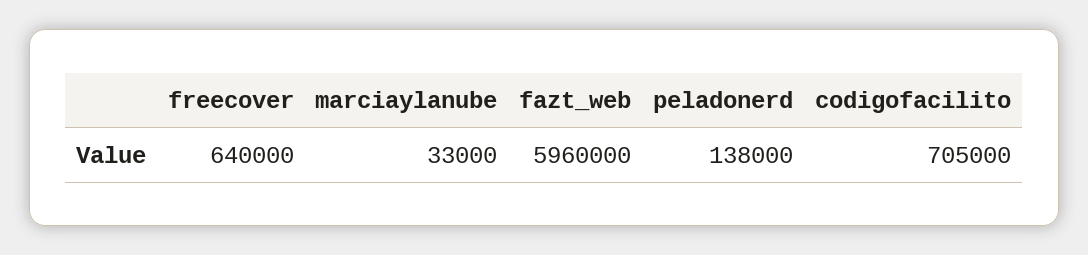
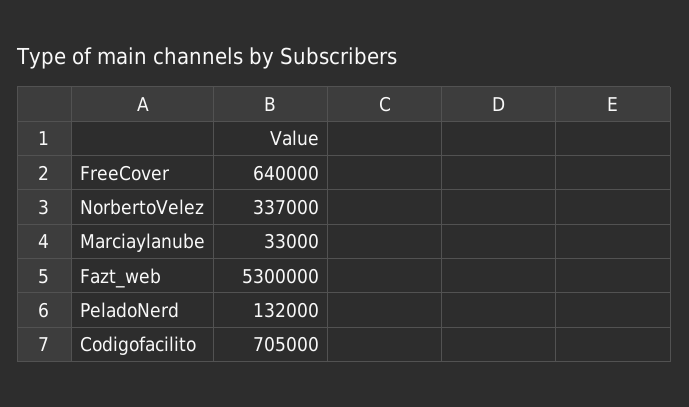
fazt_web: 5960000 -> 5300000
peladonerd: 138000 -> 132000
NorbertoVelez: none -> 337000

